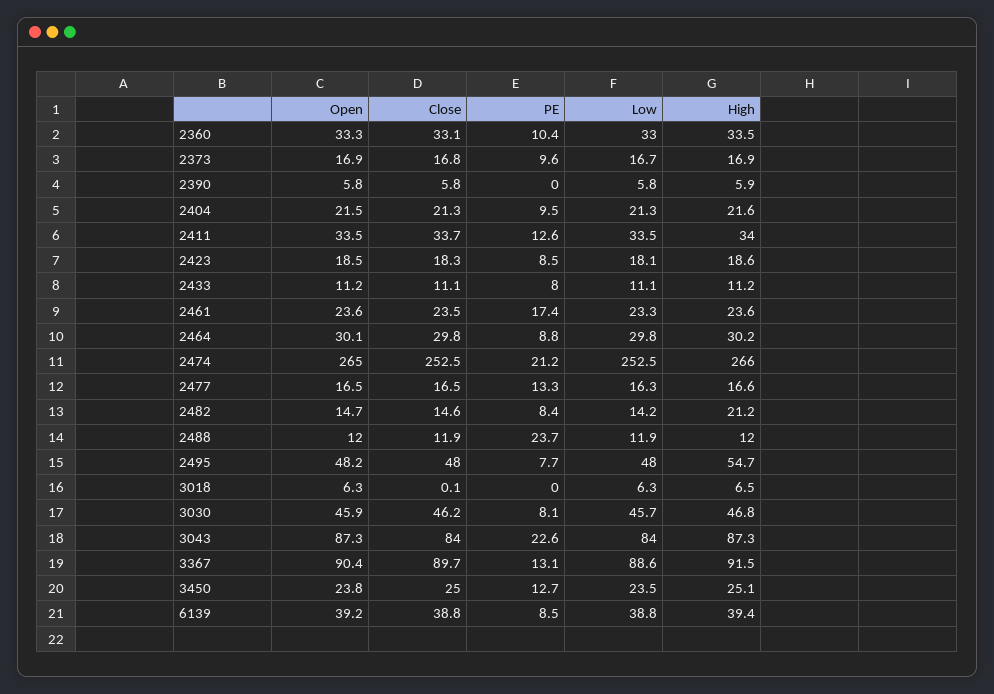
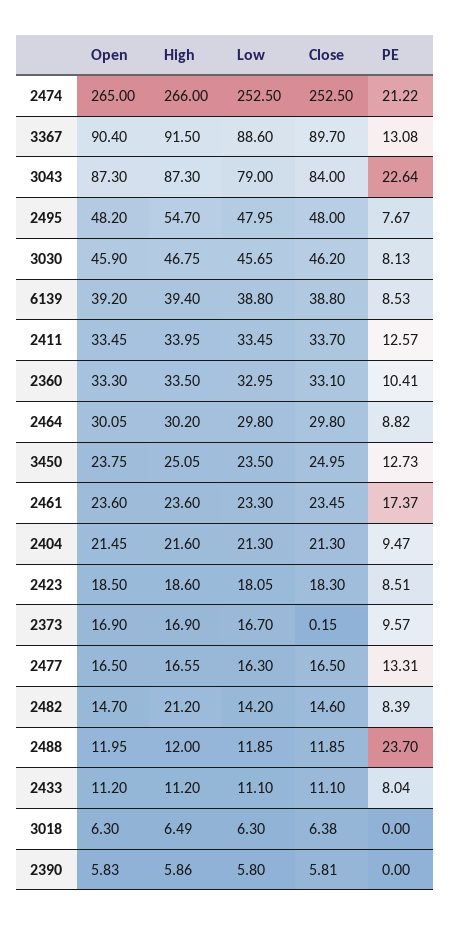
Close, 2373: 16.8 -> 0.15
Close, 3018: 0.1 -> 6.38
Low, 3043: 84 -> 79

